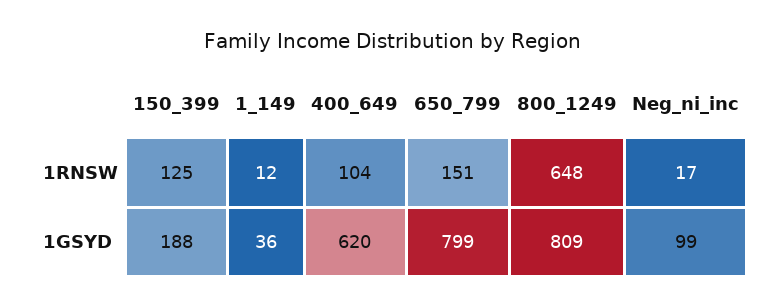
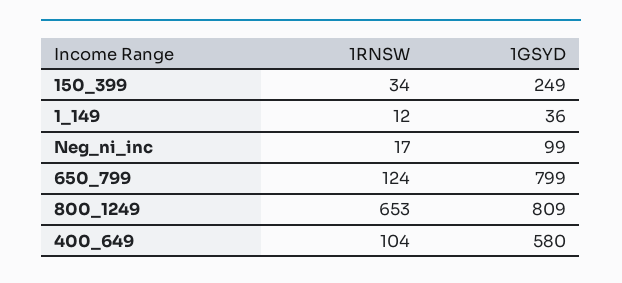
150_399, 1RNSW: 125 -> 34
650_799, 1RNSW: 151 -> 124
800_1249, 1RNSW: 648 -> 653
150_399, 1GSYD: 188 -> 249
400_649, 1GSYD: 620 -> 580

